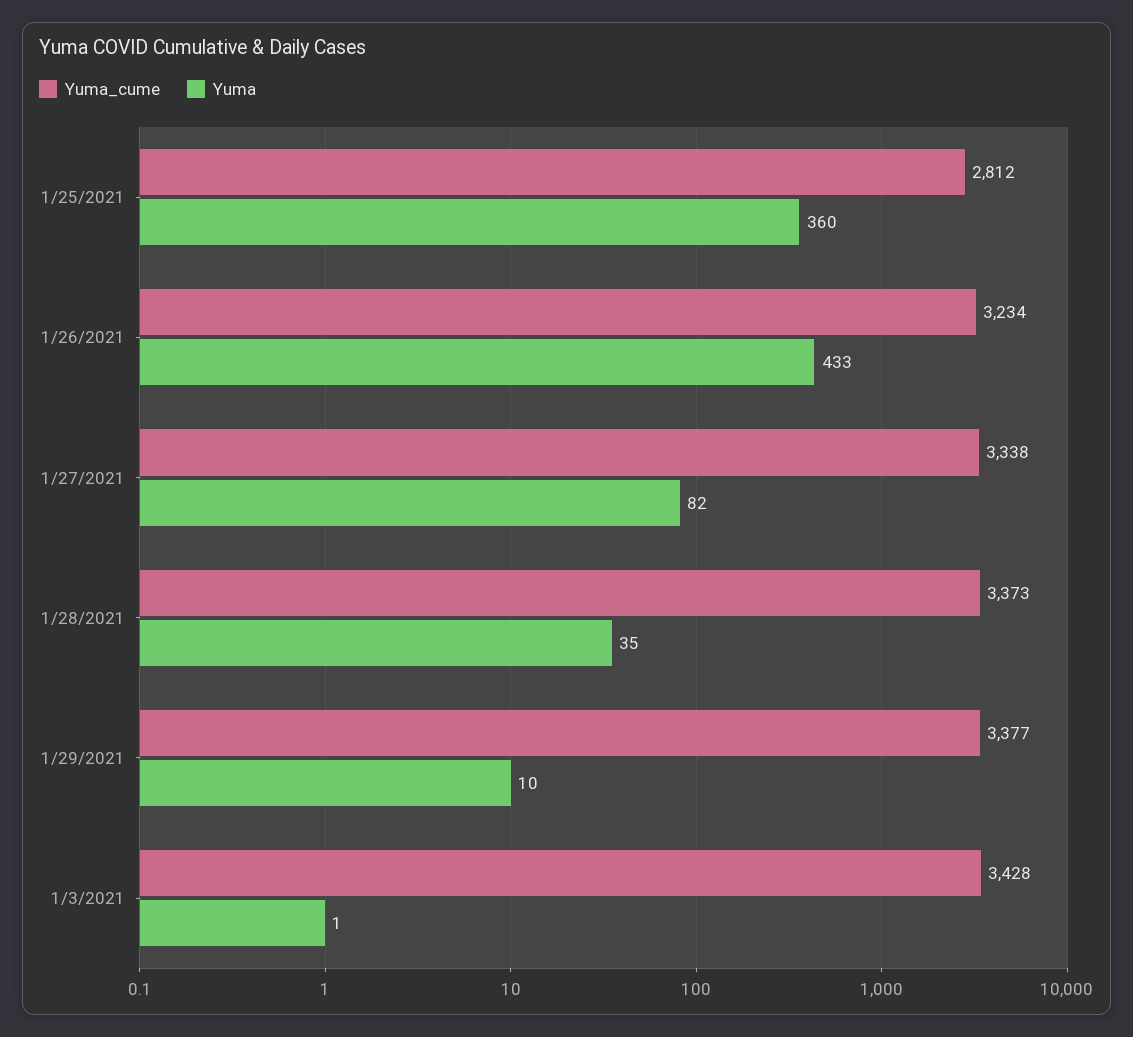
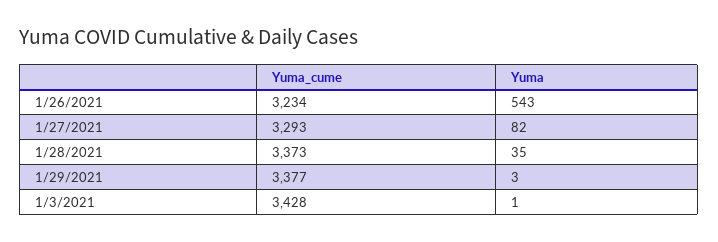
Yuma_cume, 1/25/2021: 2812 -> none
Yuma, 1/25/2021: 360 -> none
Yuma, 1/26/2021: 433 -> 543
Yuma_cume, 1/27/2021: 3338 -> 3293
Yuma, 1/29/2021: 10 -> 3

